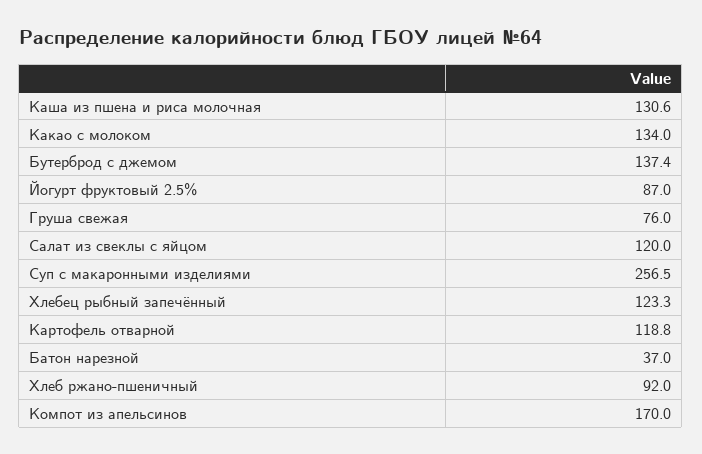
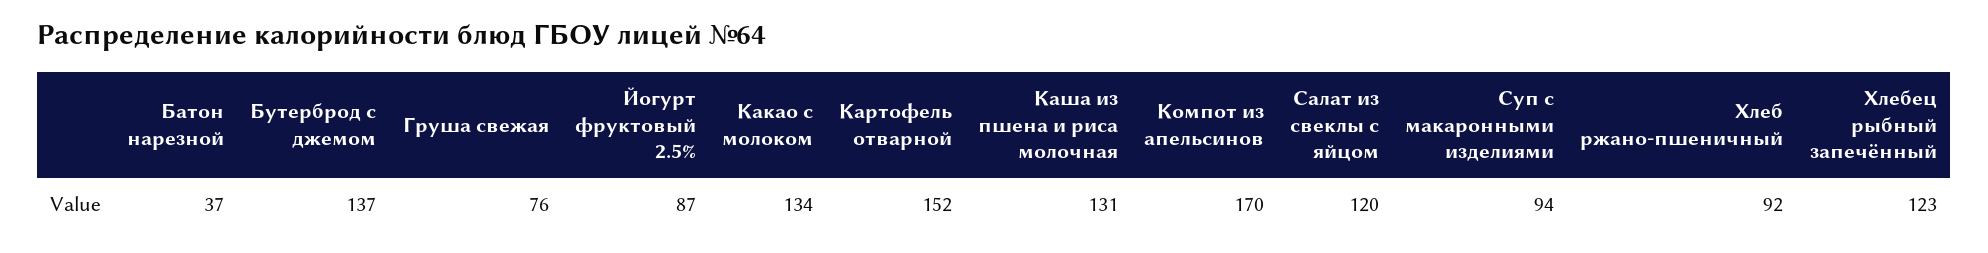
Суп с макаронными изделиями: 256.5 -> 94
Картофель отварной: 118.8 -> 152

